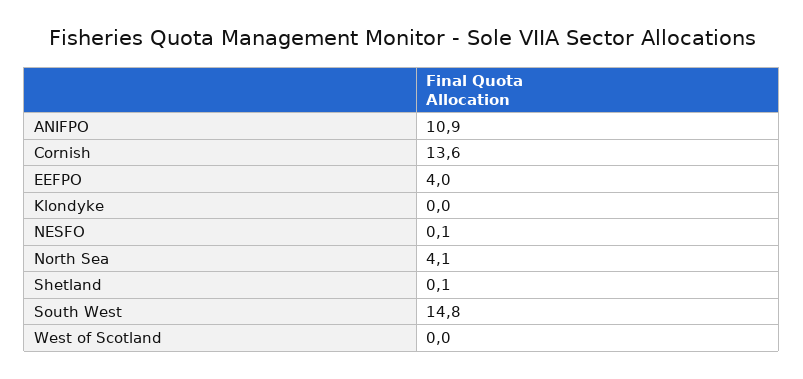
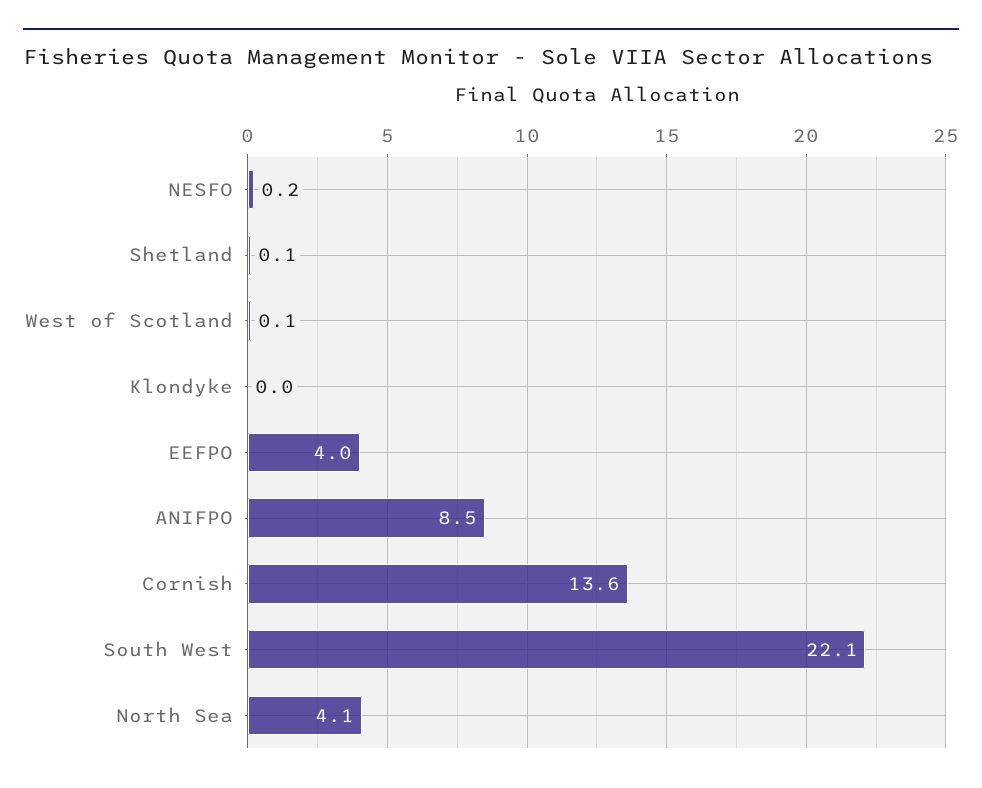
ANIFPO: 10.9 -> 8.5
NESFO: 0.1 -> 0.2
South West: 14.8 -> 22.1
West of Scotland: 0 -> 0.1

